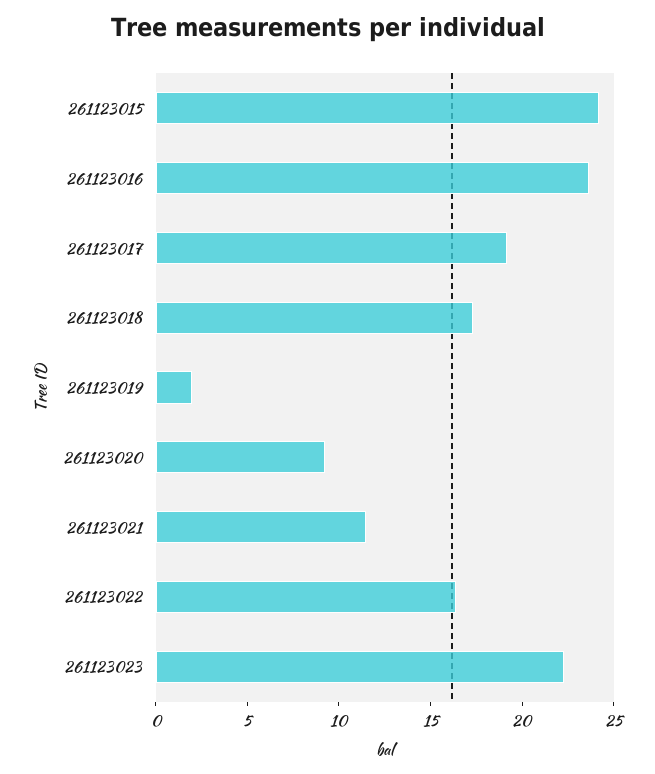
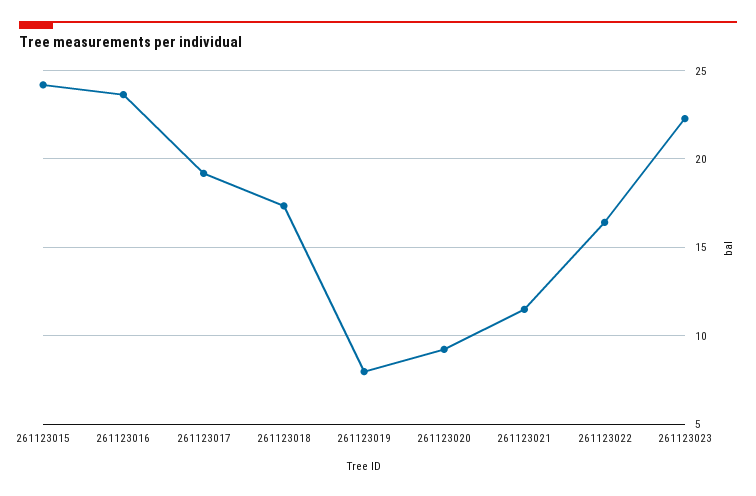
261123019: 2 -> 8

